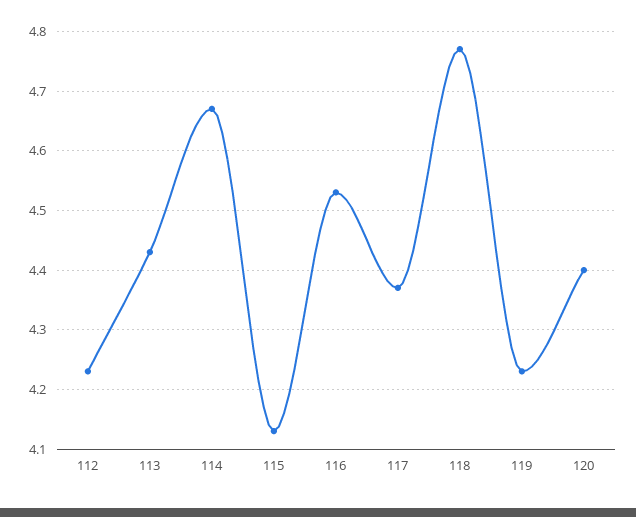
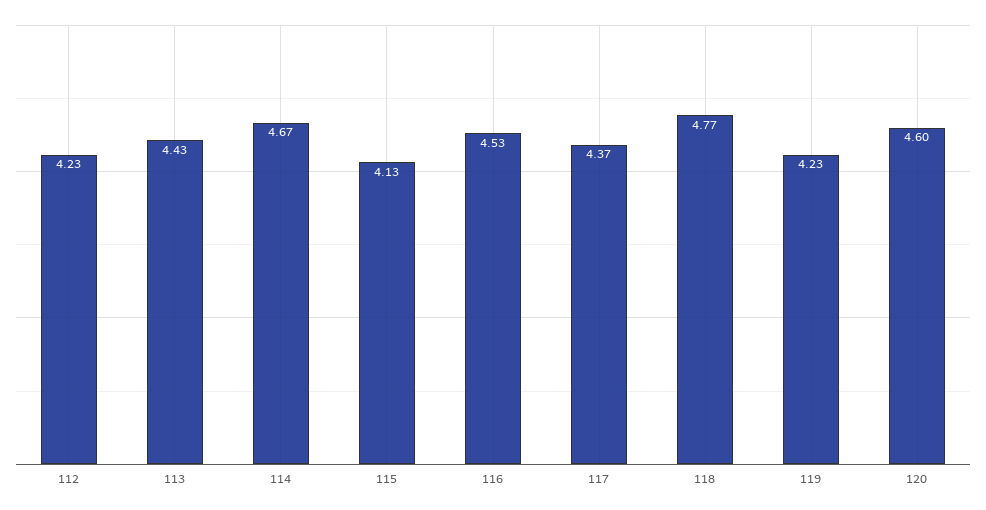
120: 4.4 -> 4.6

